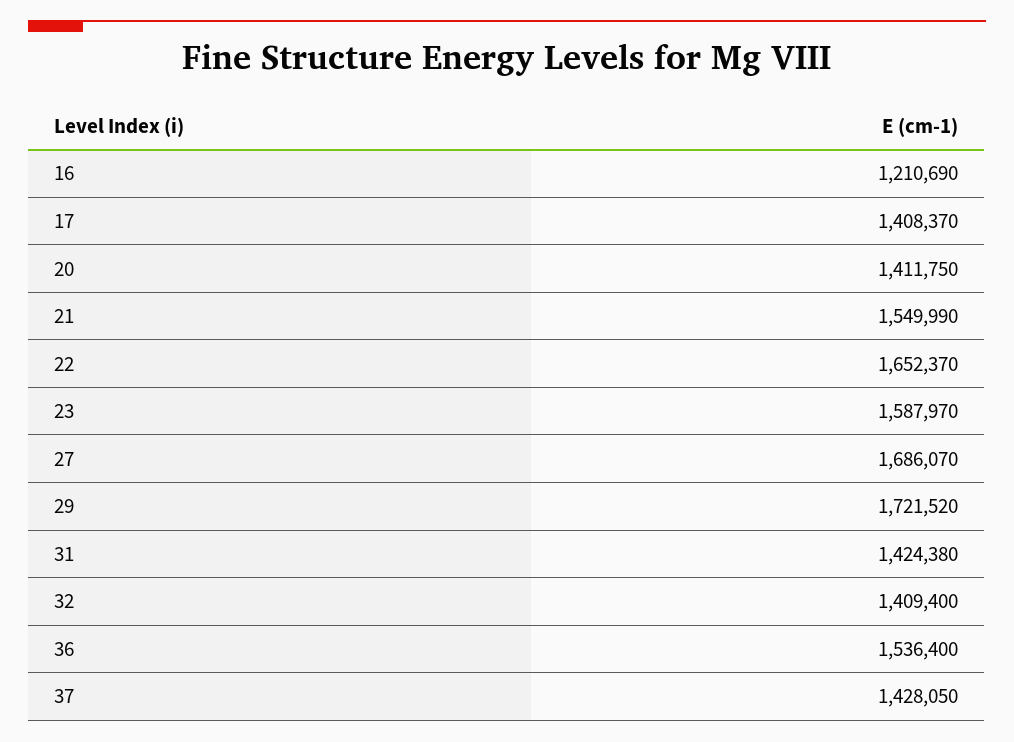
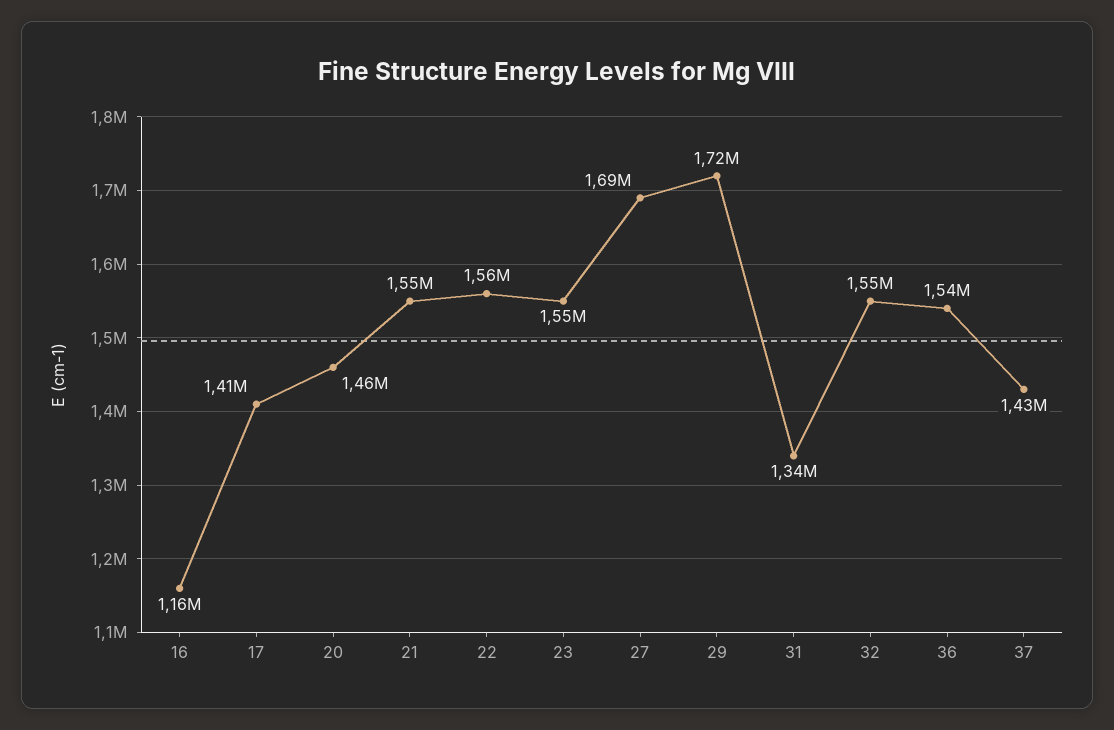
16: 1210690 -> 1160000
20: 1411750 -> 1460000
22: 1652370 -> 1560000
23: 1587970 -> 1550000
31: 1424380 -> 1340000
32: 1409400 -> 1550000

